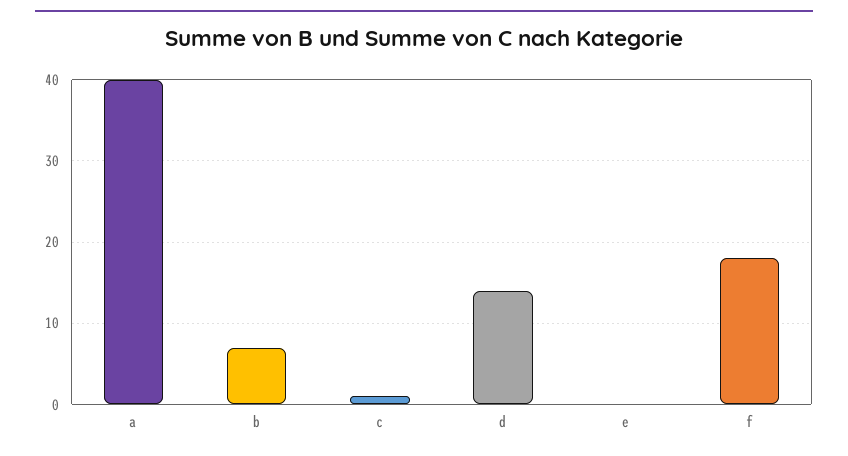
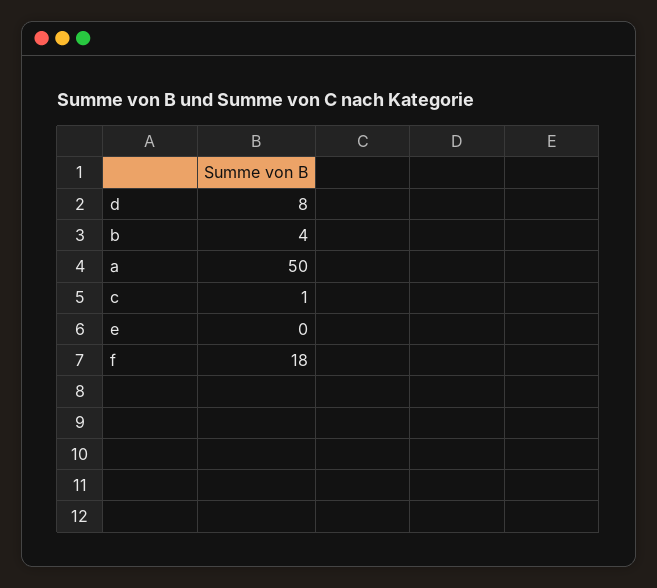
a: 40 -> 50
b: 7 -> 4
d: 14 -> 8

